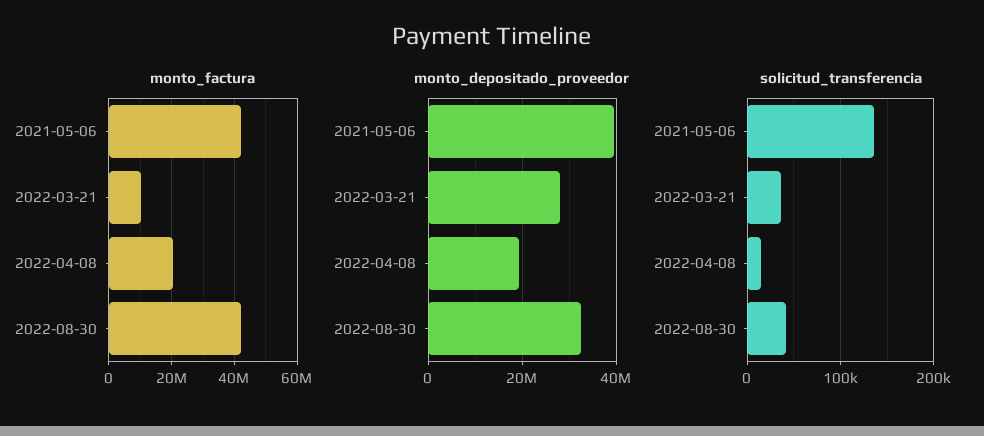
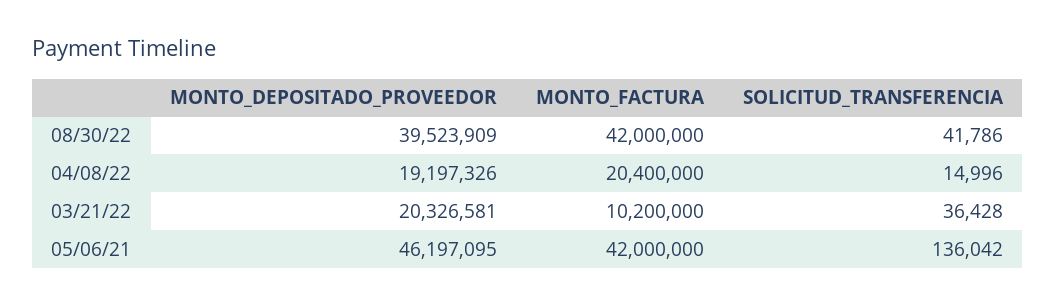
monto_depositado_proveedor, 2021-05-06: 40000000 -> 46197095
monto_depositado_proveedor, 2022-03-21: 28000000 -> 20326581
monto_depositado_proveedor, 2022-08-30: 32000000 -> 39523909

